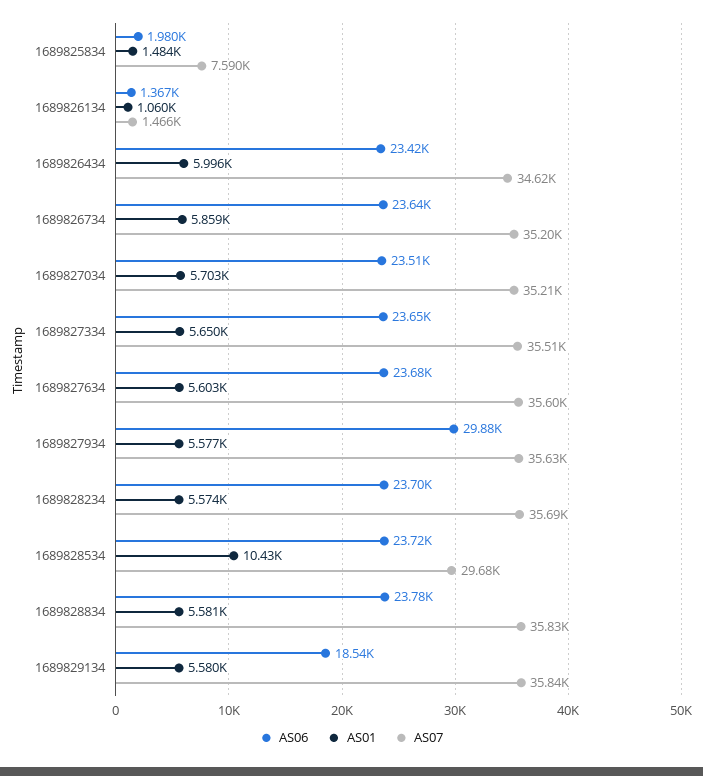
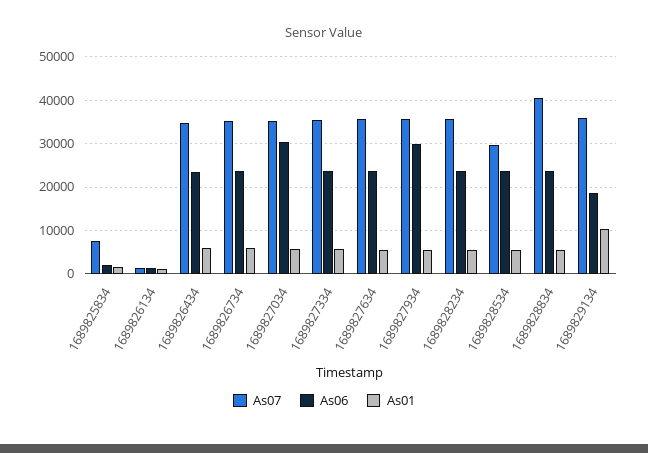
AS06, 1689827034: 23510 -> 30000
AS01, 1689828534: 10430 -> 6000
AS07, 1689828834: 35830 -> 40000
AS01, 1689829134: 5580 -> 10000

